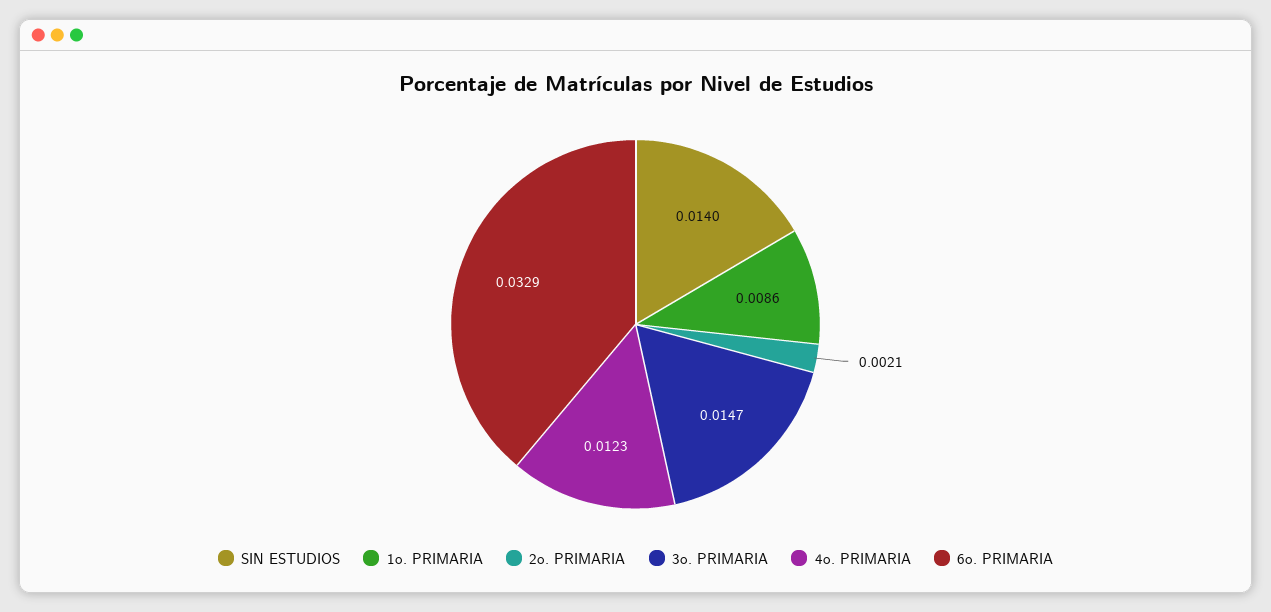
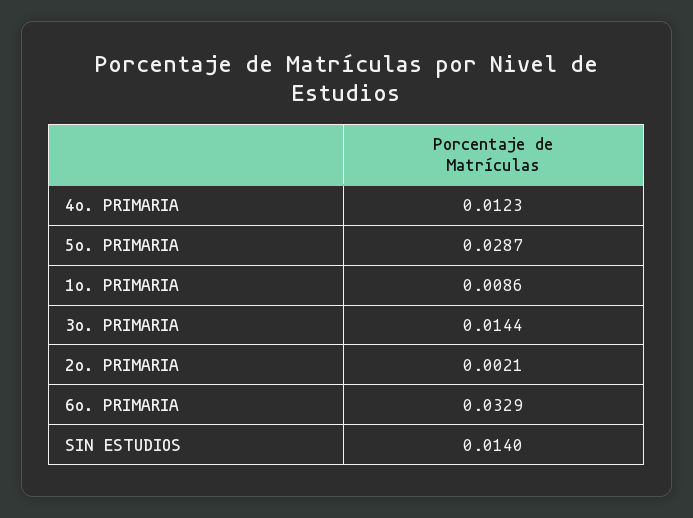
3o. PRIMARIA: 0.0147 -> 0.0144
5o. PRIMARIA: none -> 0.0287

